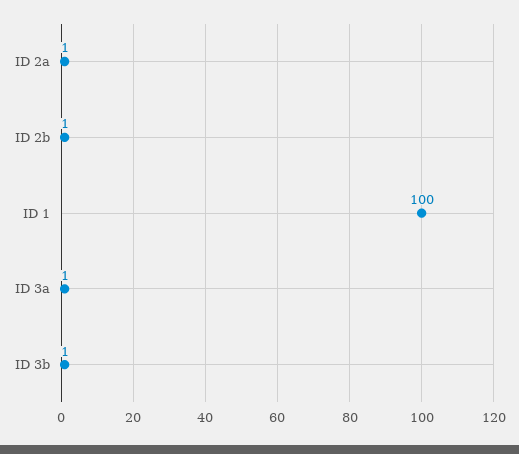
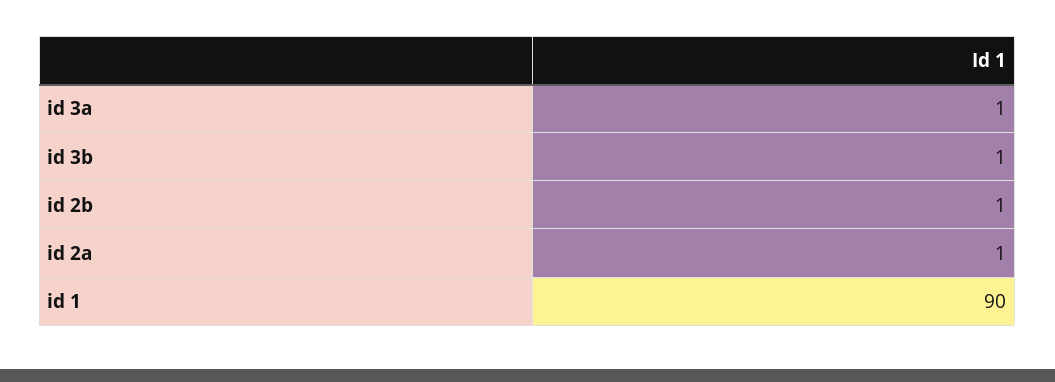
ID 1: 100 -> 90

